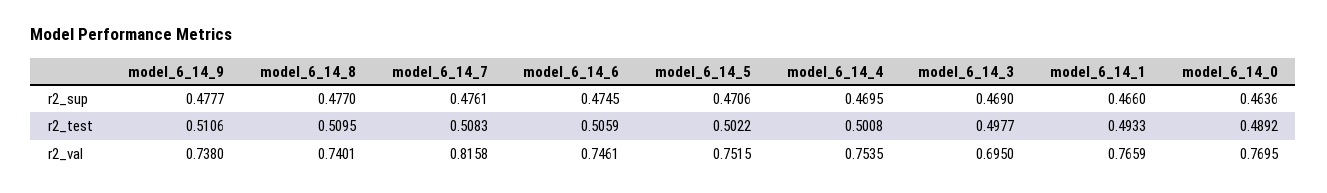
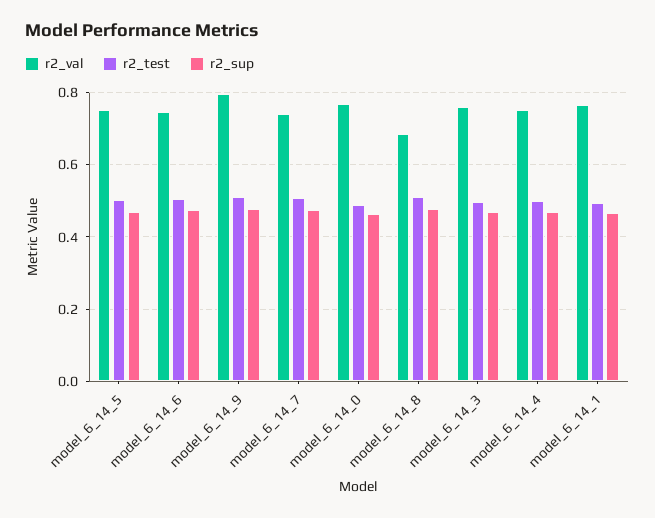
r2_val, model_6_14_9: 0.738 -> 0.8
r2_val, model_6_14_8: 0.7401 -> 0.68
r2_val, model_6_14_7: 0.8158 -> 0.74
r2_val, model_6_14_3: 0.695 -> 0.76

